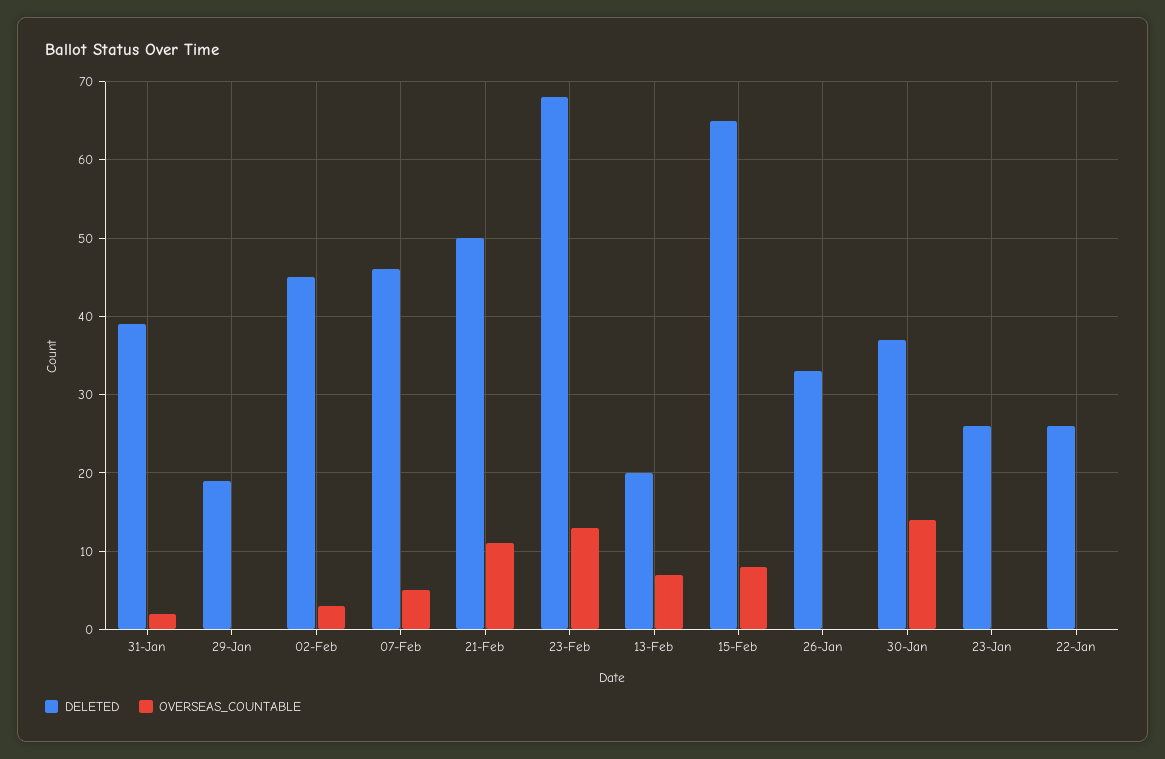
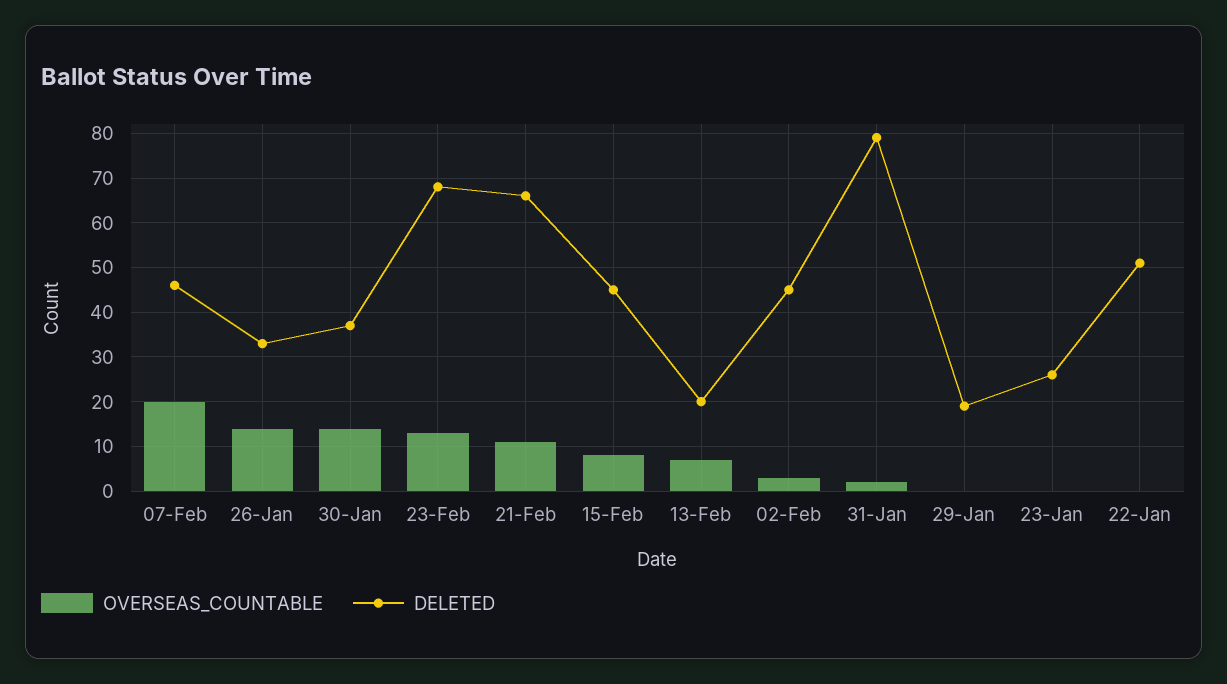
DELETED, 31-Jan: 39 -> 80
OVERSEAS_COUNTABLE, 07-Feb: 5 -> 20
DELETED, 21-Feb: 50 -> 65
DELETED, 15-Feb: 65 -> 45
OVERSEAS_COUNTABLE, 26-Jan: 0 -> 15
DELETED, 22-Jan: 26 -> 50

